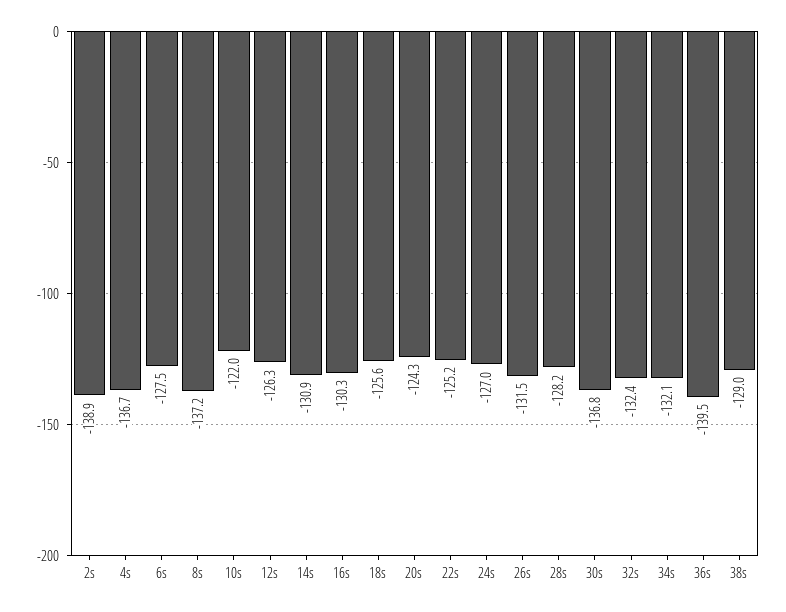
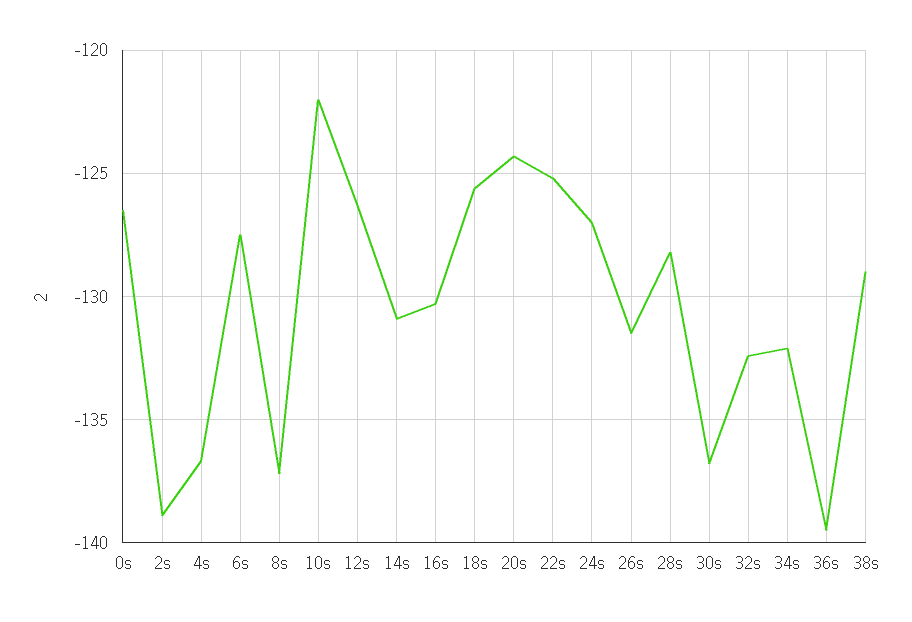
0s: none -> -126.5

